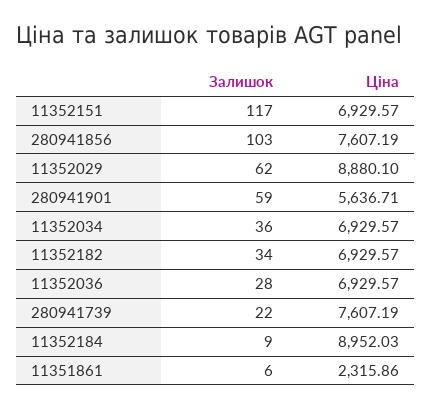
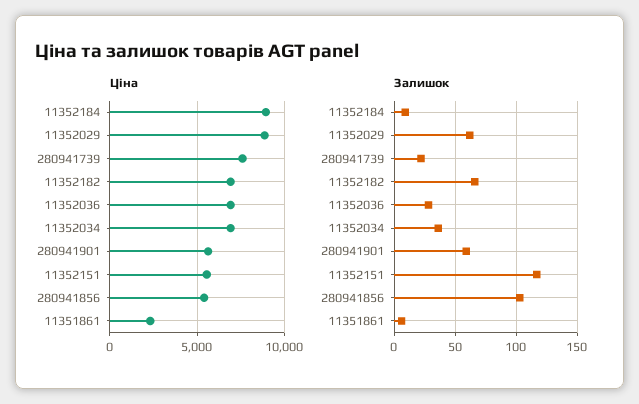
Ціна, 11352151: 6929.57 -> 5500
Ціна, 280941856: 7607.19 -> 5500
Залишок, 11352182: 34 -> 65

